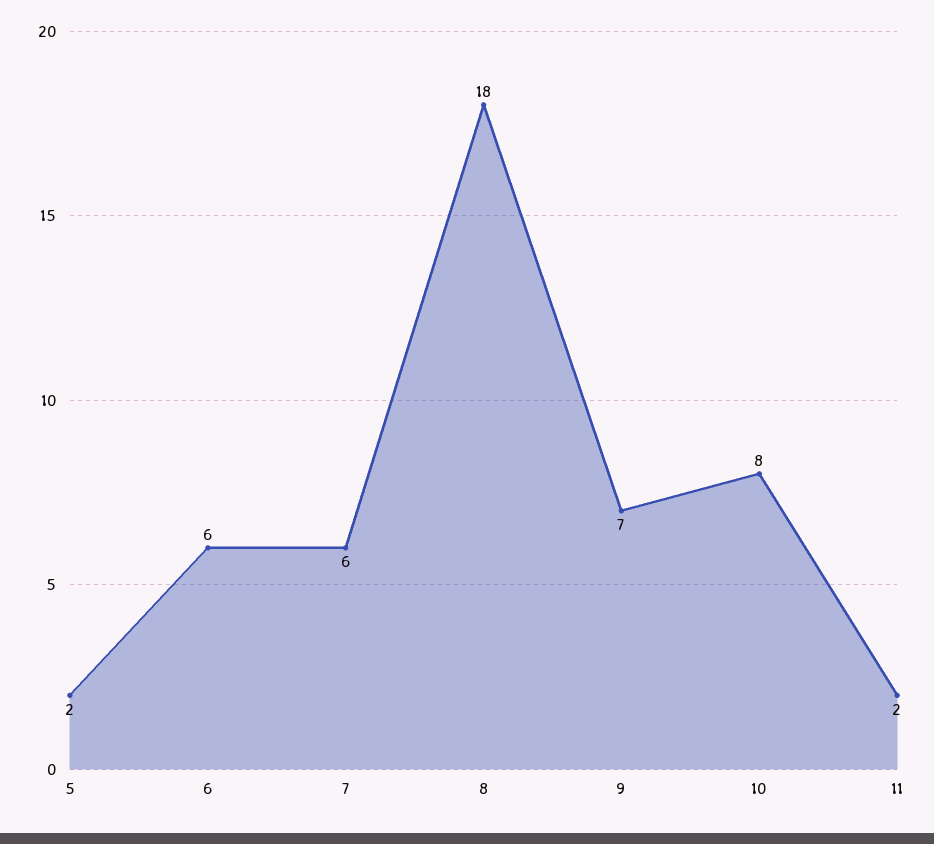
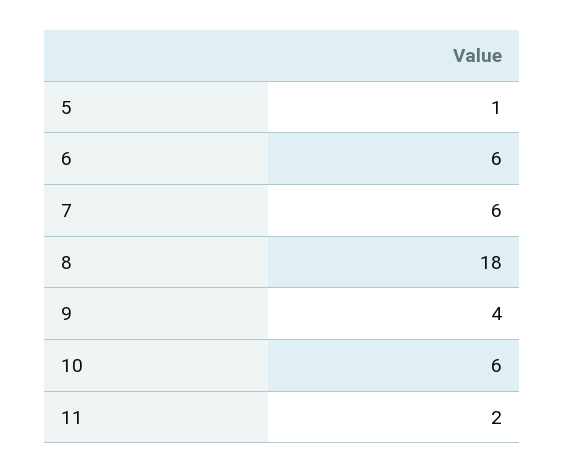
5: 2 -> 1
9: 7 -> 4
10: 8 -> 6

